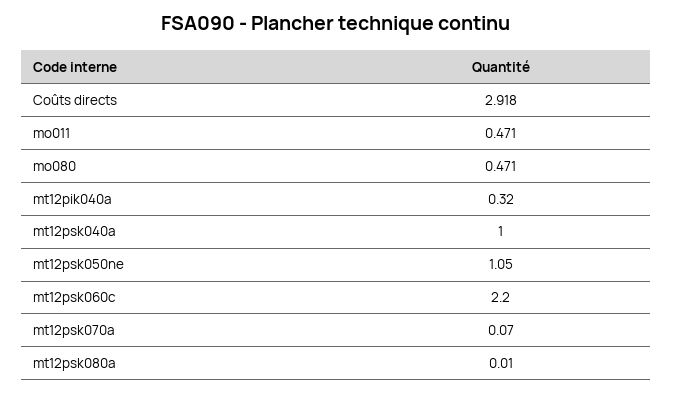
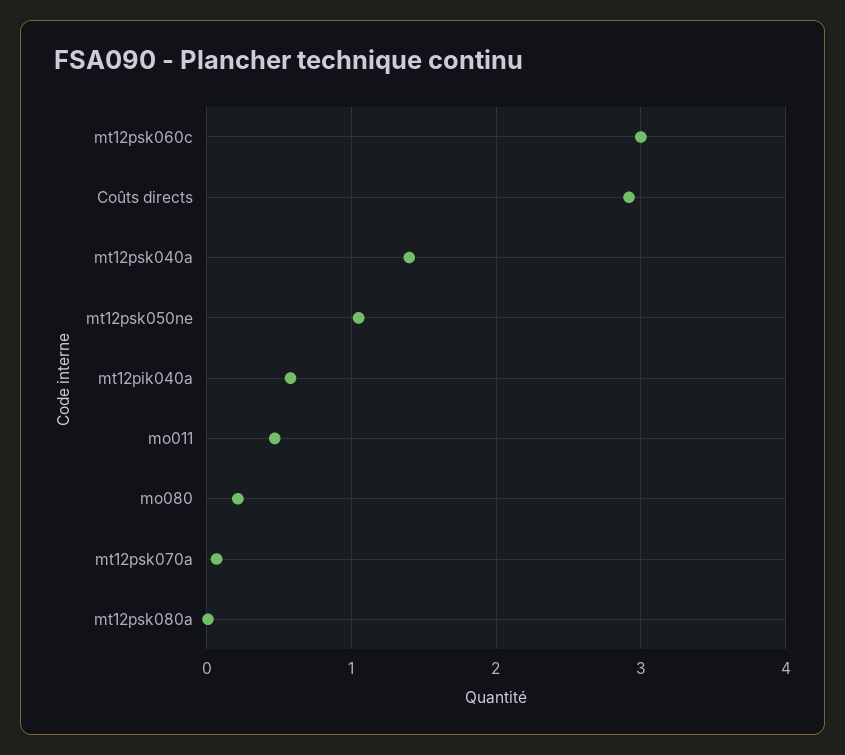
mo080: 0.471 -> 0.2
mt12pik040a: 0.32 -> 0.6
mt12psk040a: 1 -> 1.4
mt12psk060c: 2.2 -> 3

